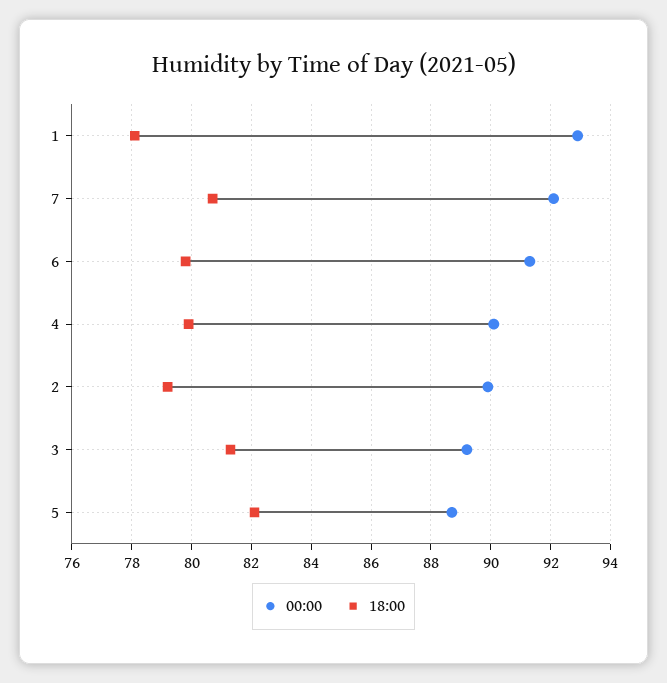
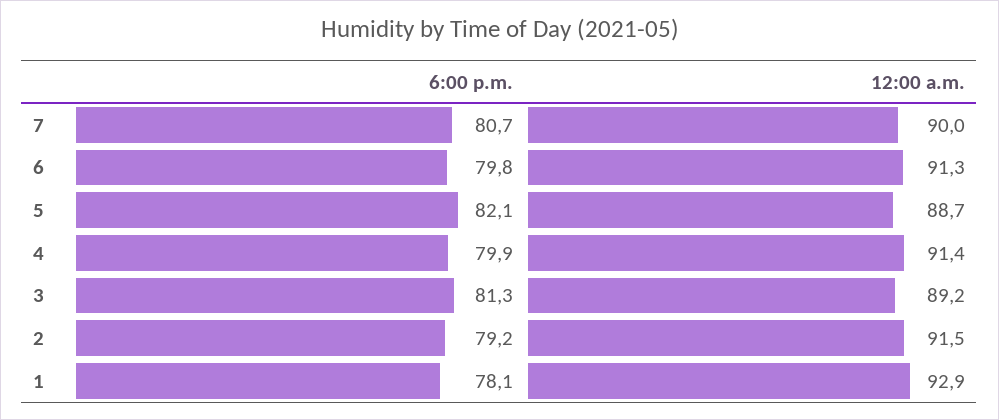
00:00, 7: 92 -> 90
00:00, 4: 90 -> 91.4
00:00, 2: 90 -> 91.5

